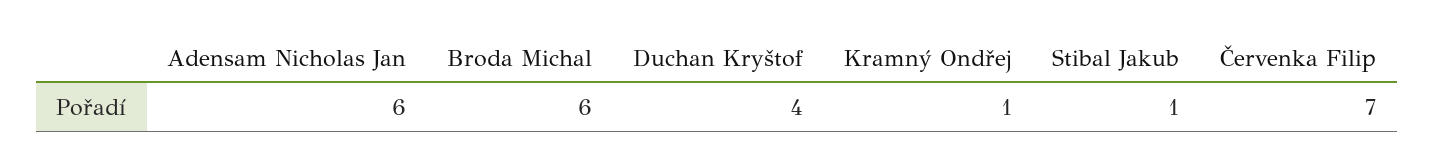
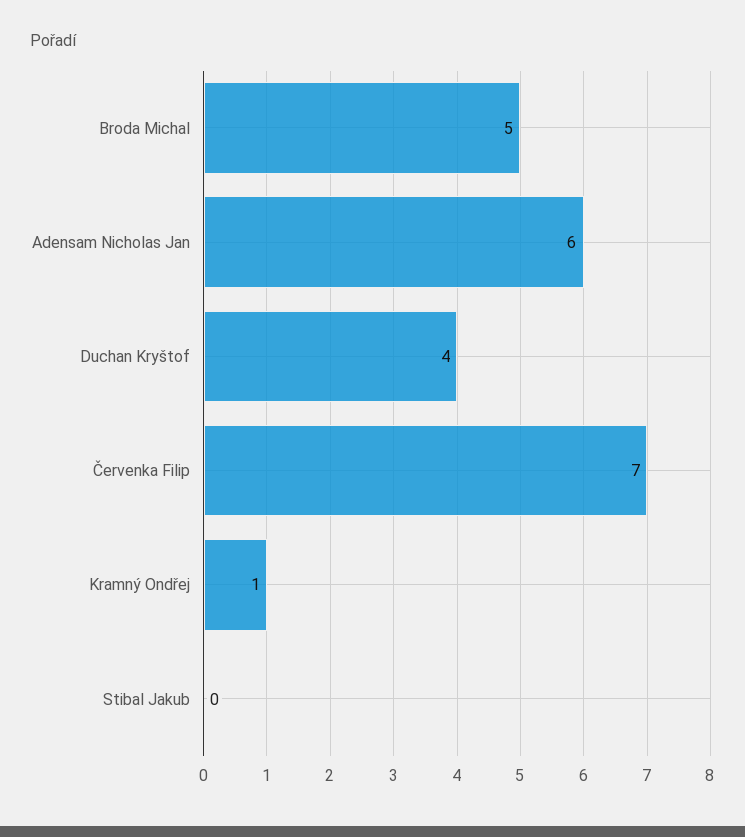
Broda Michal: 6 -> 5
Stibal Jakub: 1 -> 0

